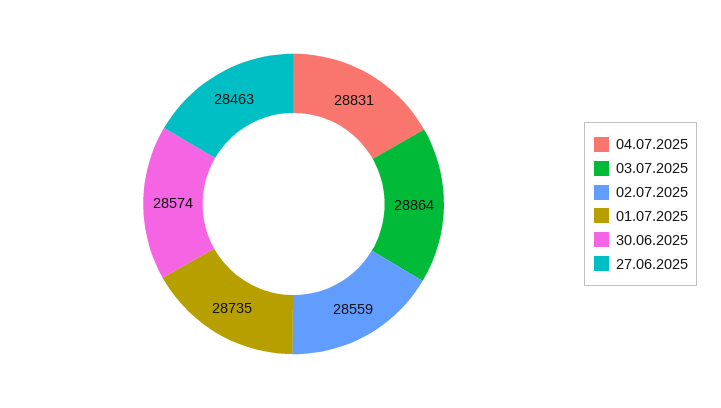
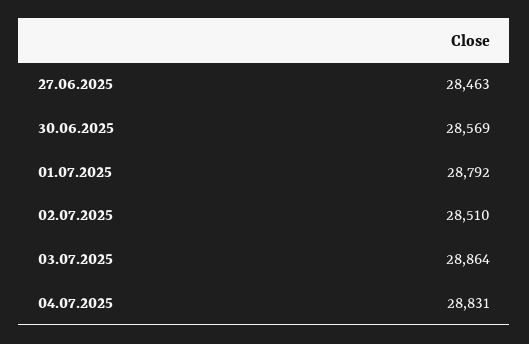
02.07.2025: 28559 -> 28510
01.07.2025: 28735 -> 28792
30.06.2025: 28574 -> 28569

